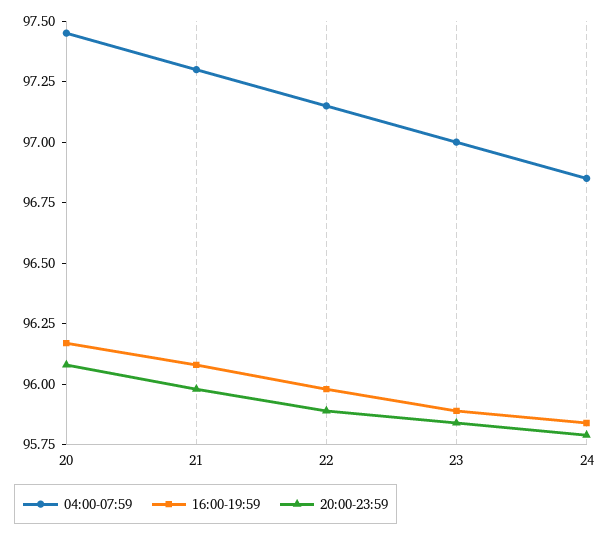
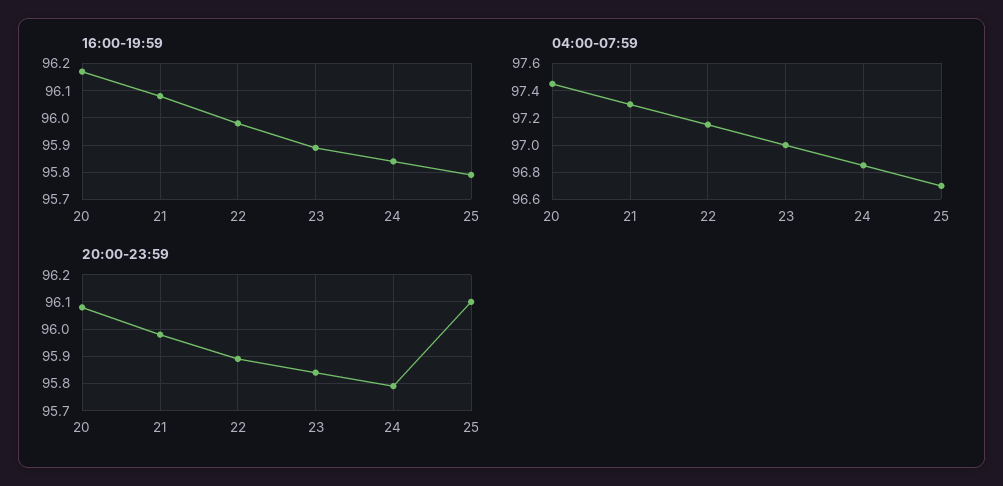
16:00-19:59, 25: none -> 95.8
04:00-07:59, 25: none -> 96.7
20:00-23:59, 25: none -> 96.1

